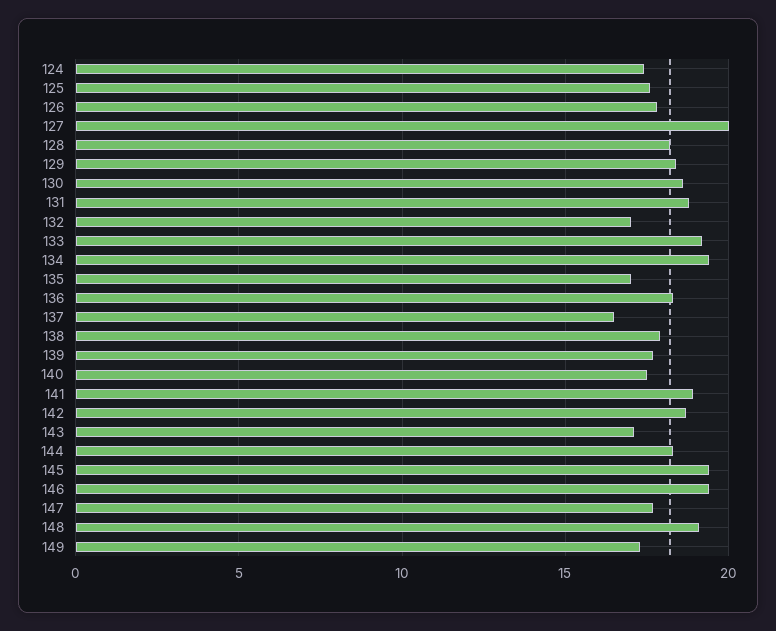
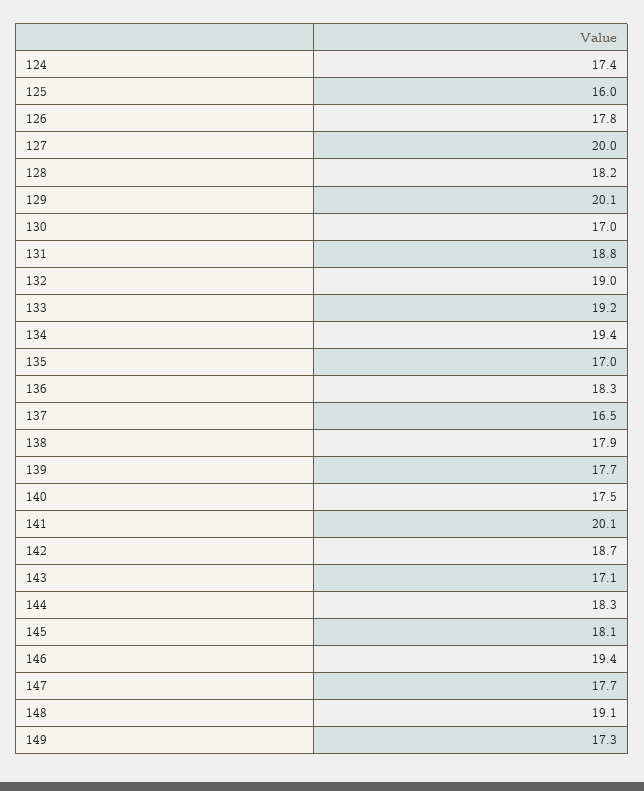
125: 17.5 -> 16
129: 18.5 -> 20.1
130: 18.5 -> 17
132: 17 -> 19
141: 19 -> 20.1
145: 19.5 -> 18.1

